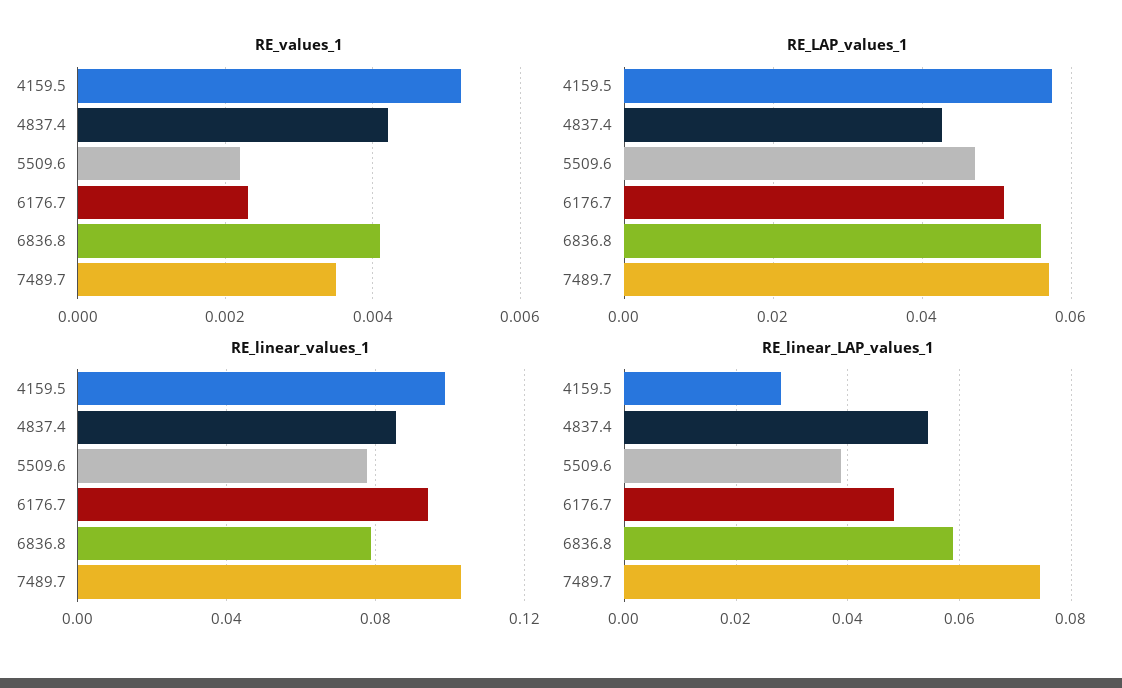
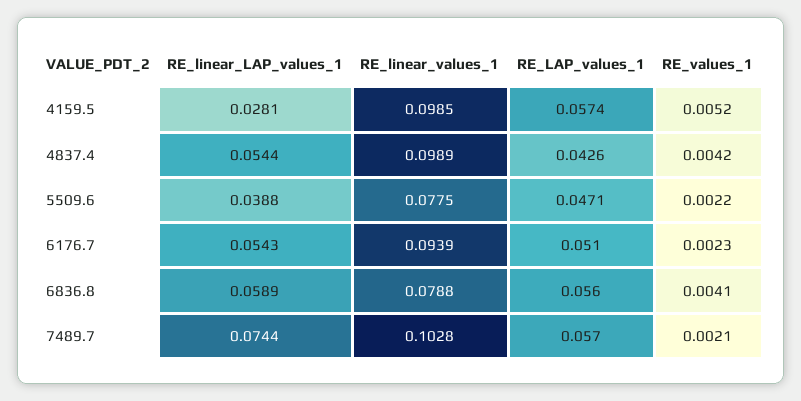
RE_values_1, 7489.7: 0.0035 -> 0.0021
RE_linear_values_1, 4837.4: 0.085 -> 0.0989
RE_linear_LAP_values_1, 6176.7: 0.048 -> 0.0543

